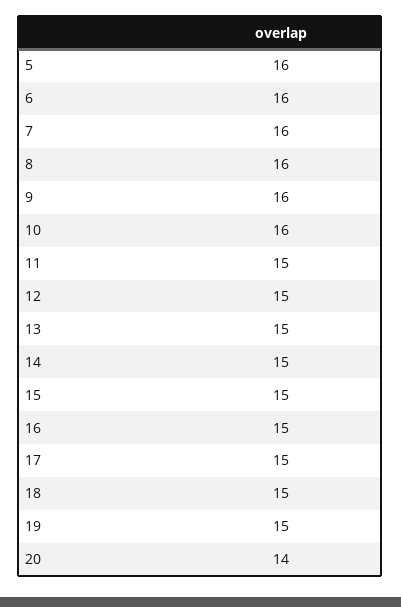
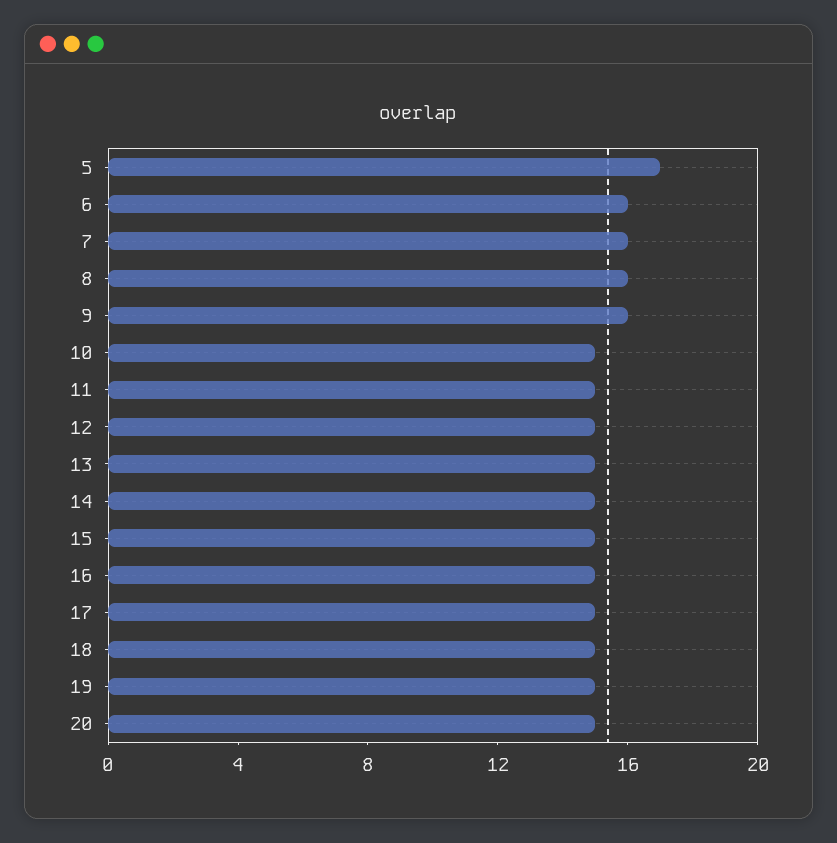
5: 16 -> 17
10: 16 -> 15
20: 14 -> 15

